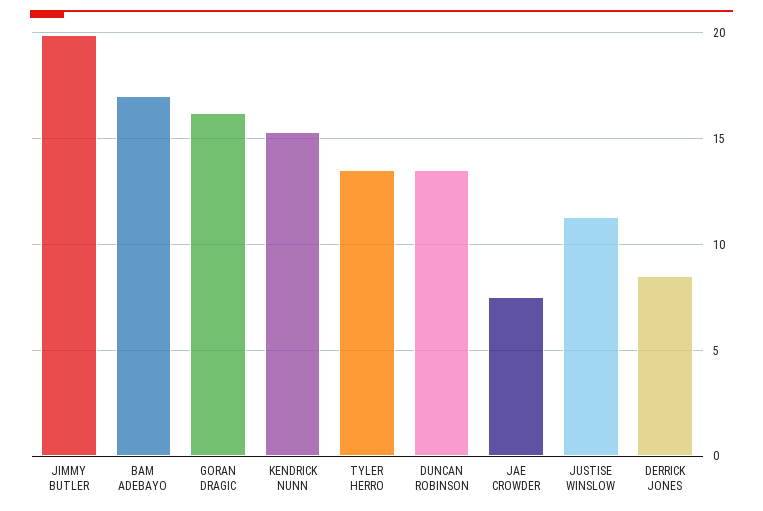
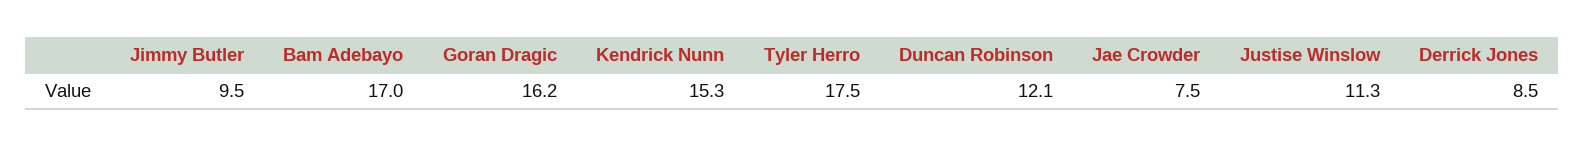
JIMMY BUTLER: 20 -> 9.5
TYLER HERRO: 13.5 -> 17.5
DUNCAN ROBINSON: 13.5 -> 12.1

